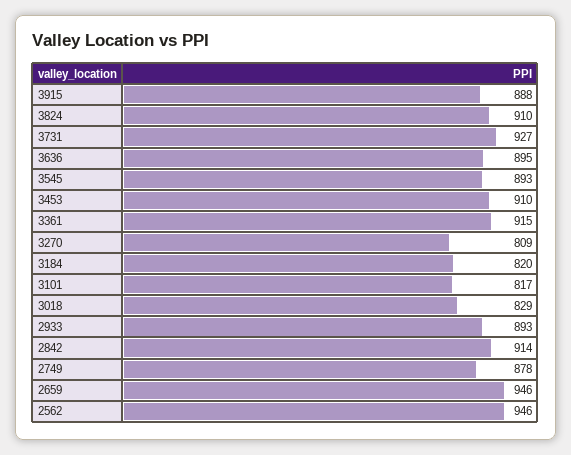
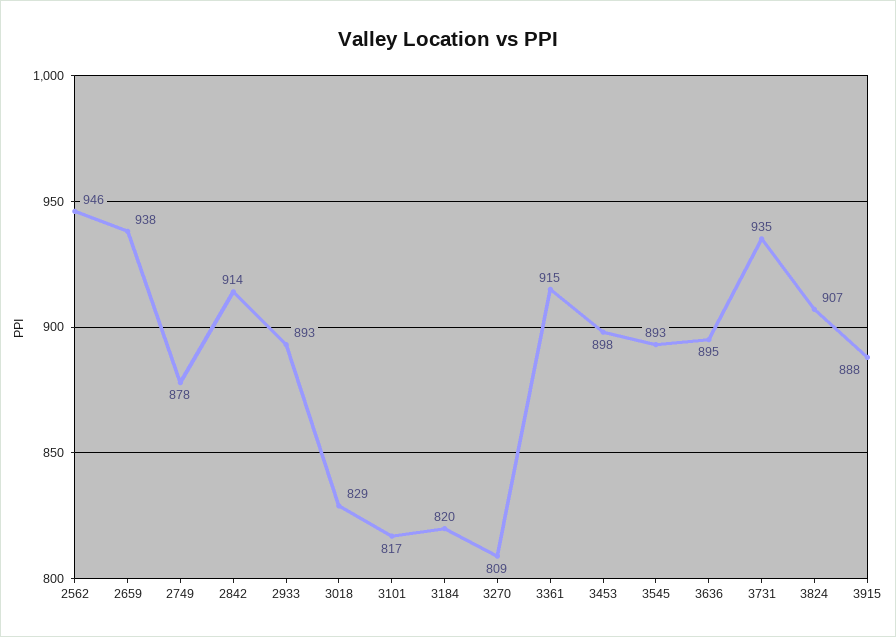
3824: 910 -> 907
3731: 927 -> 935
3453: 910 -> 898
2659: 946 -> 938

